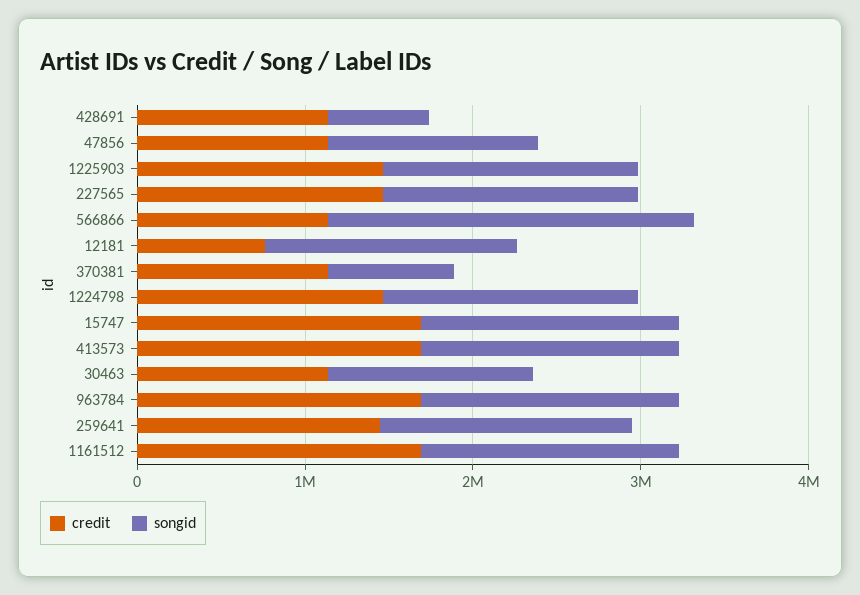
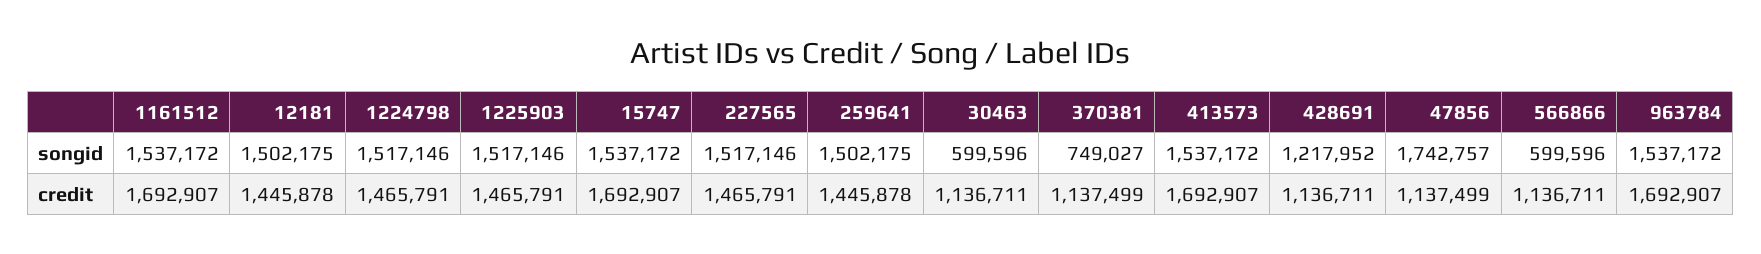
songid, 428691: 600000 -> 1217952
songid, 47856: 1200000 -> 1742757
songid, 566866: 2200000 -> 599596
credit, 12181: 800000 -> 1445878
songid, 30463: 1200000 -> 599596

